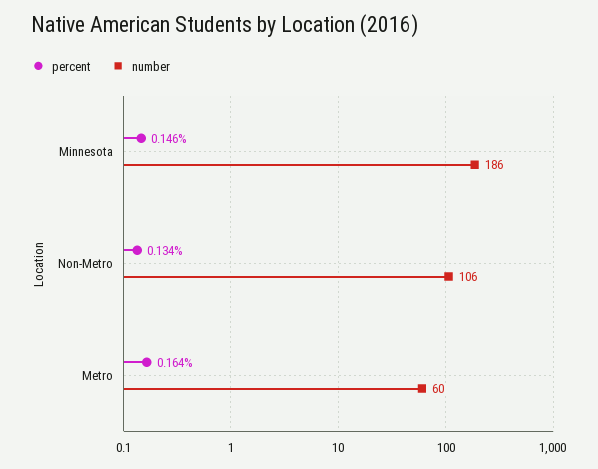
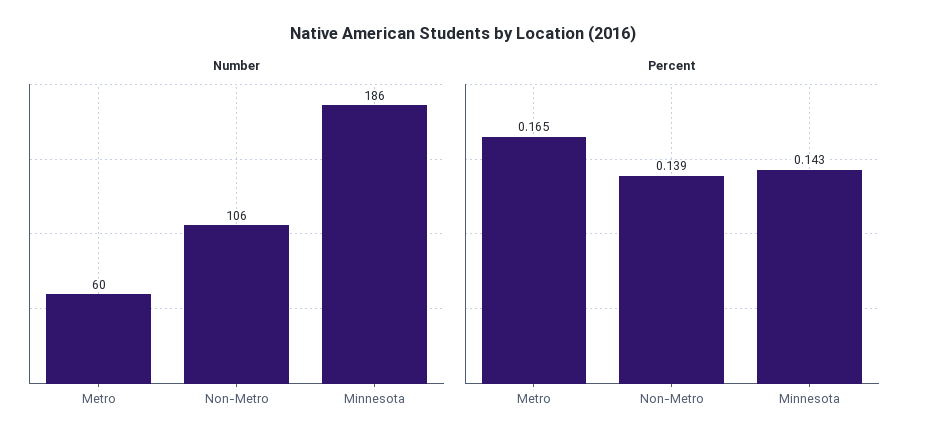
percent, Minnesota: 0.146 -> 0.143
percent, Non-Metro: 0.134 -> 0.139
percent, Metro: 0.164 -> 0.165

